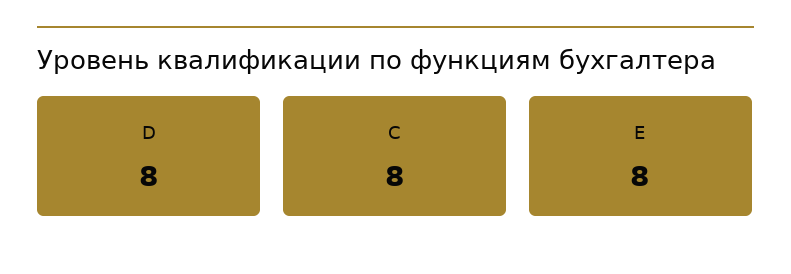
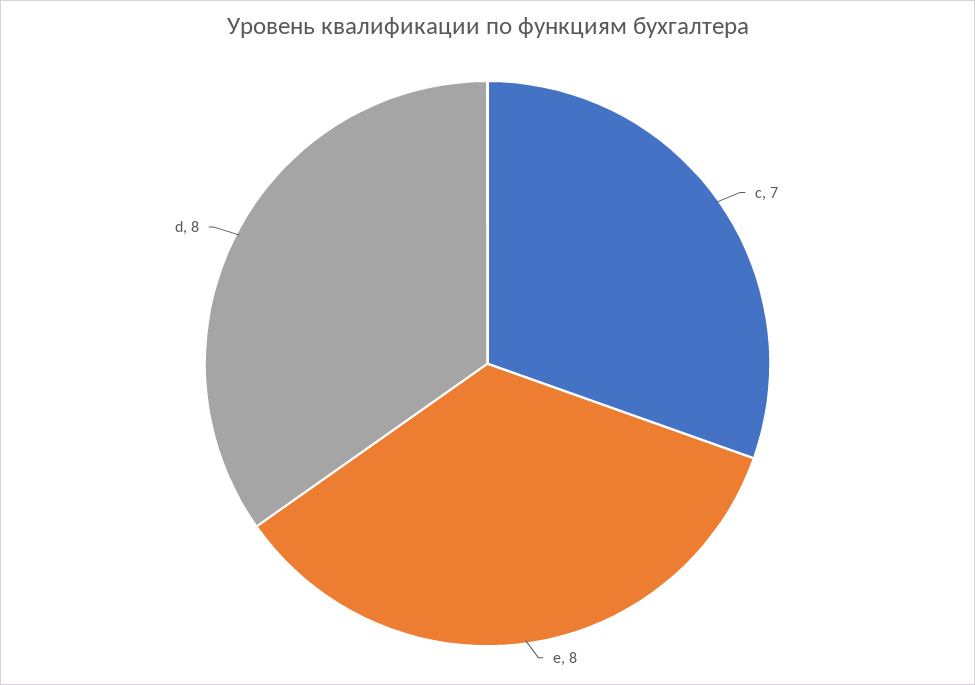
C: 8 -> 7

